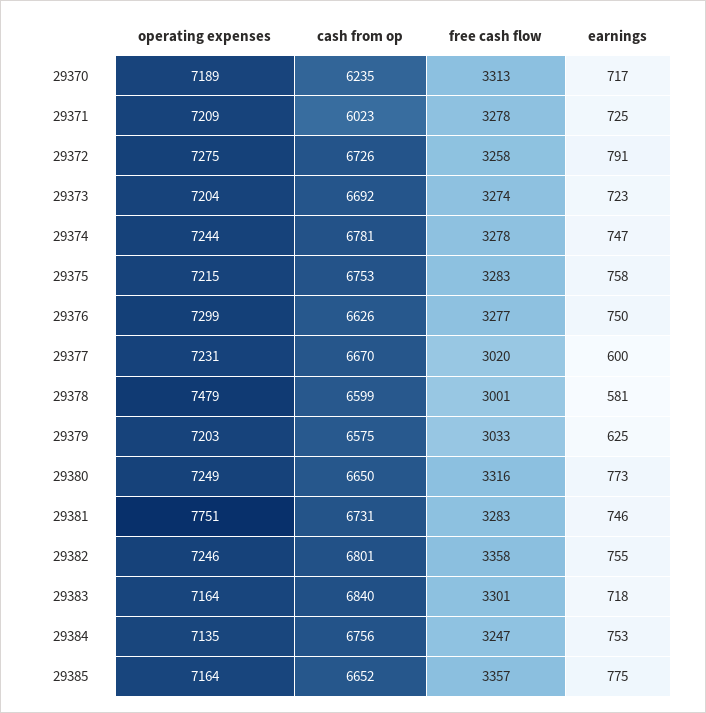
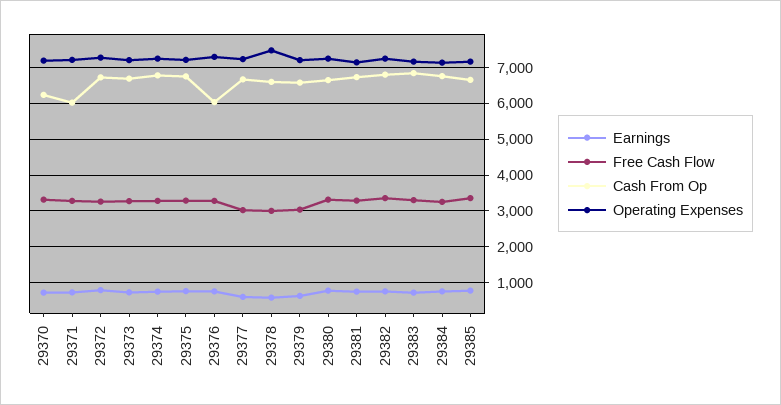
cash from op, 29376: 6626 -> 6000
operating expenses, 29381: 7751 -> 7200

